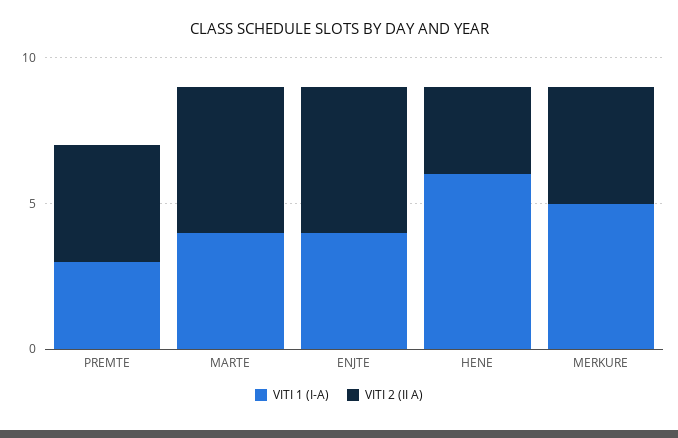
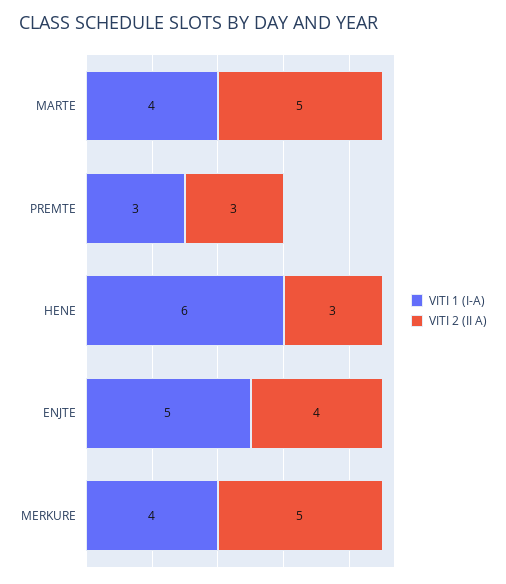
VITI 2 (II A), PREMTE: 4 -> 3
VITI 1 (I-A), ENJTE: 4 -> 5
VITI 2 (II A), ENJTE: 5 -> 4
VITI 1 (I-A), MERKURE: 5 -> 4
VITI 2 (II A), MERKURE: 4 -> 5

